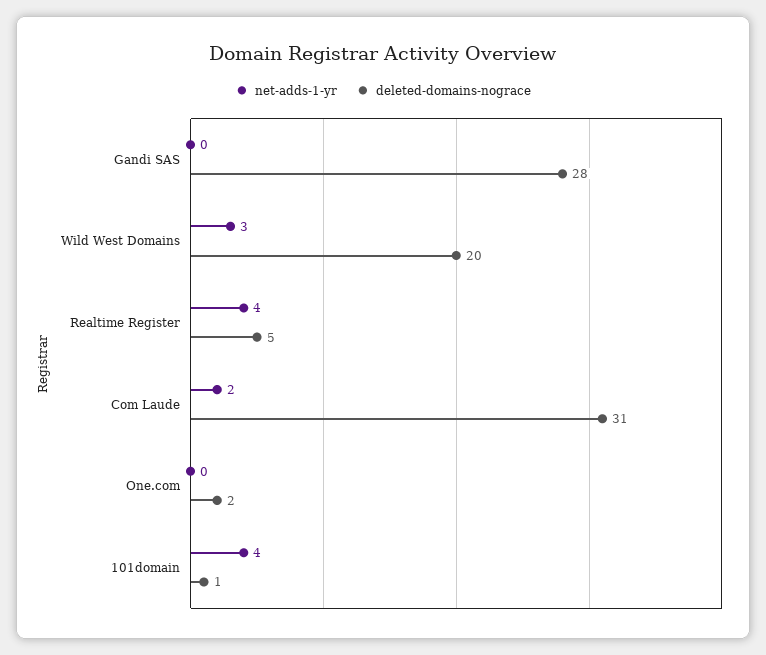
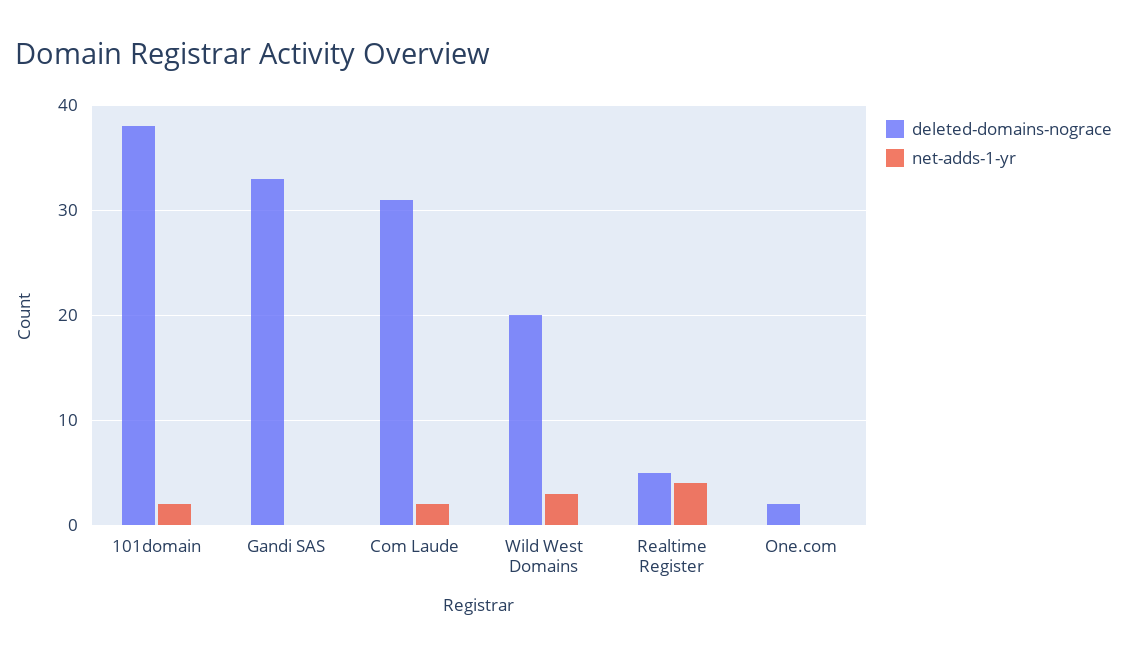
deleted-domains-nograce, Gandi SAS: 28 -> 33
net-adds-1-yr, 101domain: 4 -> 2
deleted-domains-nograce, 101domain: 1 -> 38

